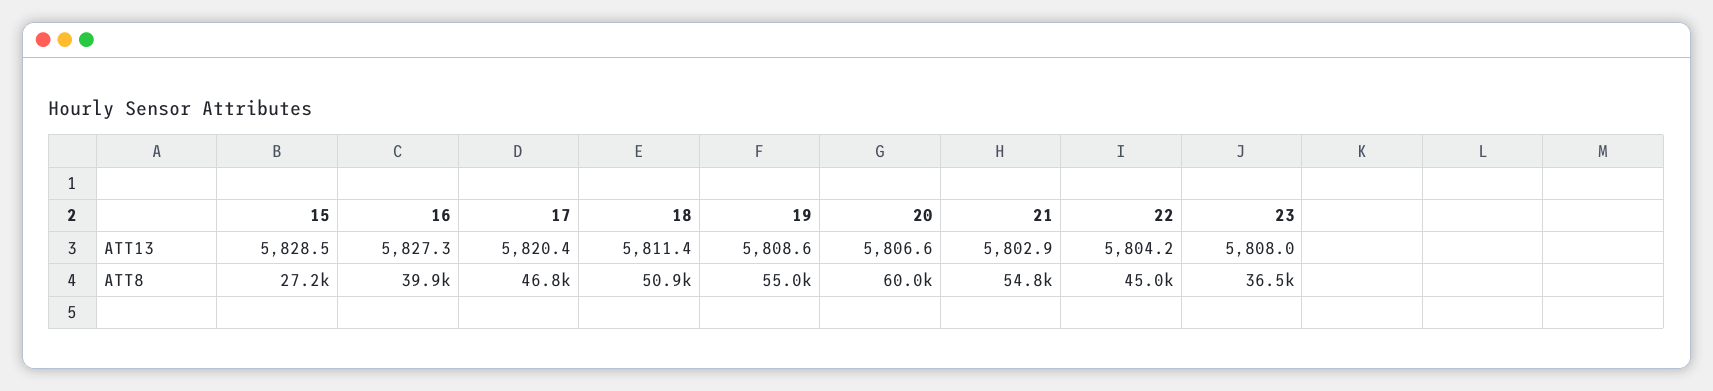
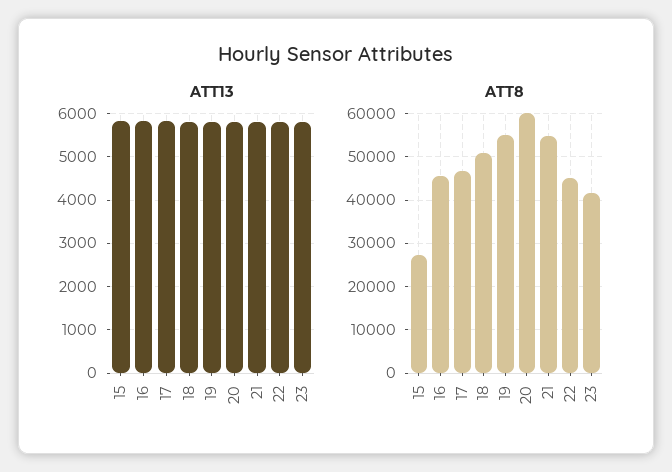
ATT8, 16: 39900 -> 46000
ATT8, 23: 36500 -> 42000

